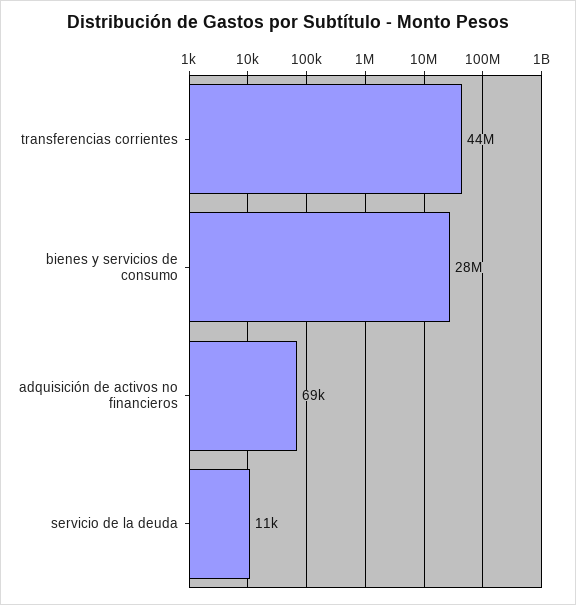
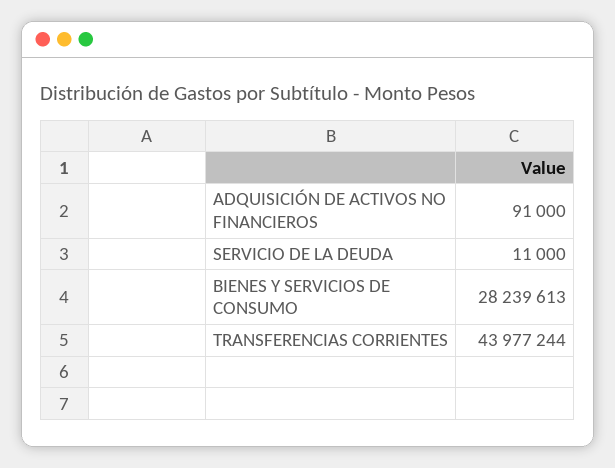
adquisición de activos no financieros: 69000 -> 91000

